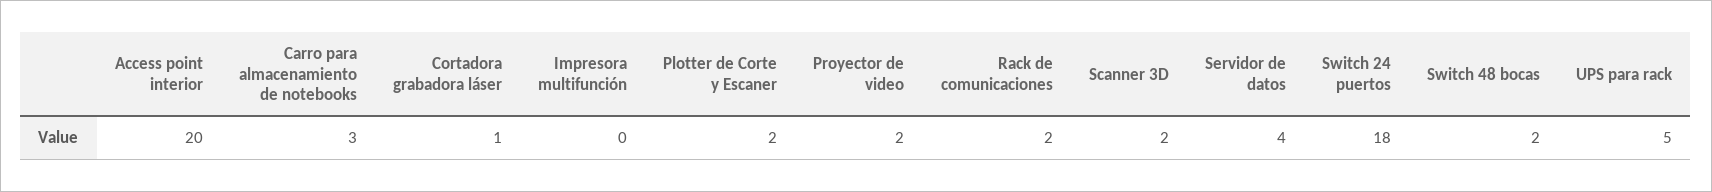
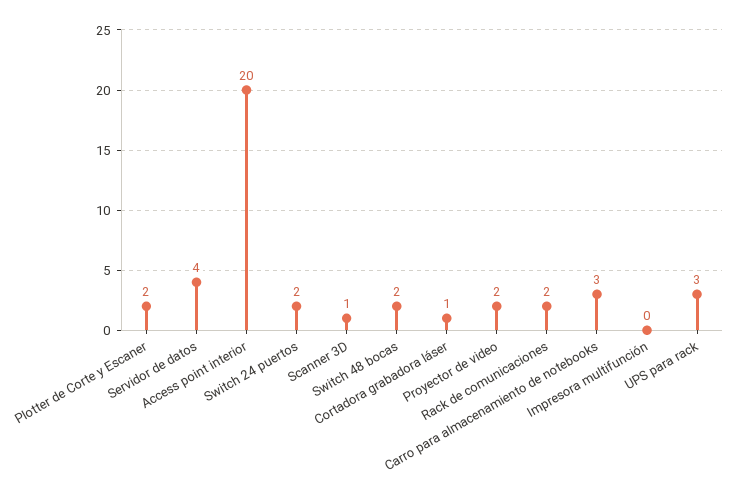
Scanner 3D: 2 -> 1
Switch 24 puertos: 18 -> 2
UPS para rack: 5 -> 3

